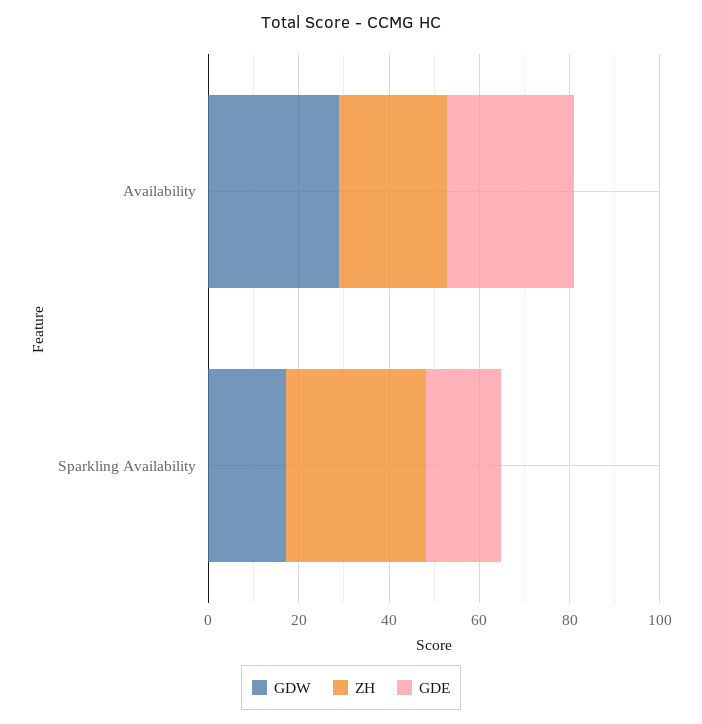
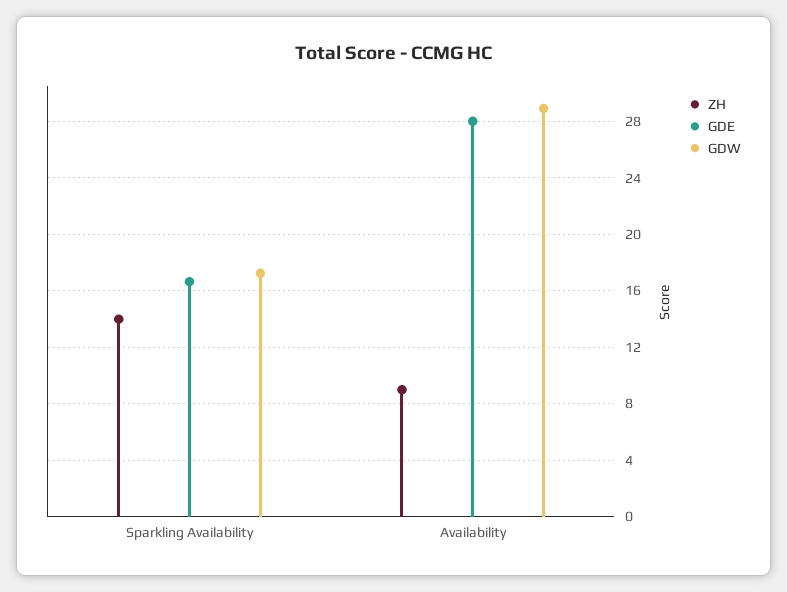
ZH, Availability: 25 -> 9
ZH, Sparkling Availability: 30 -> 14

